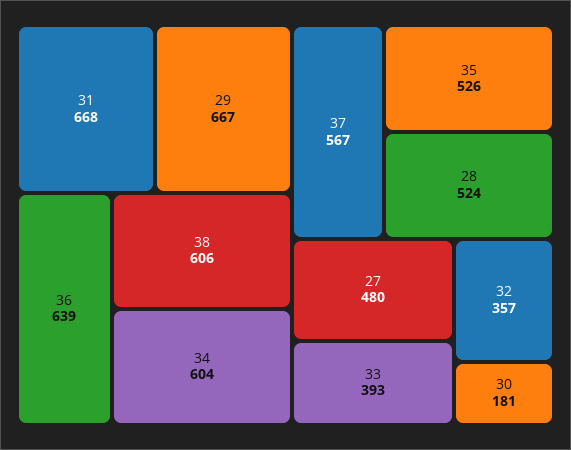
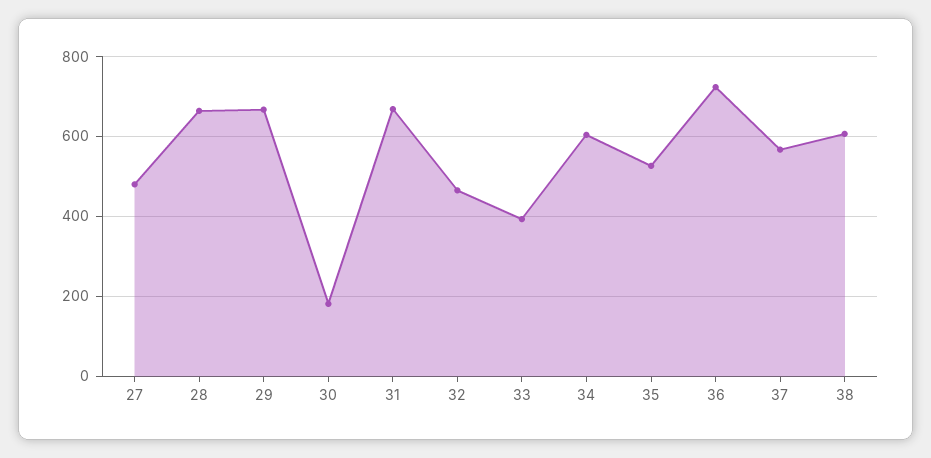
36: 639 -> 720
28: 524 -> 660
32: 357 -> 460

